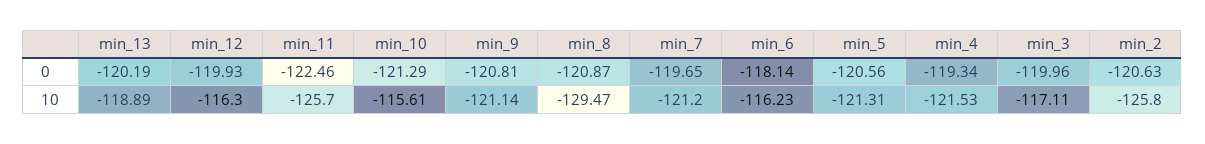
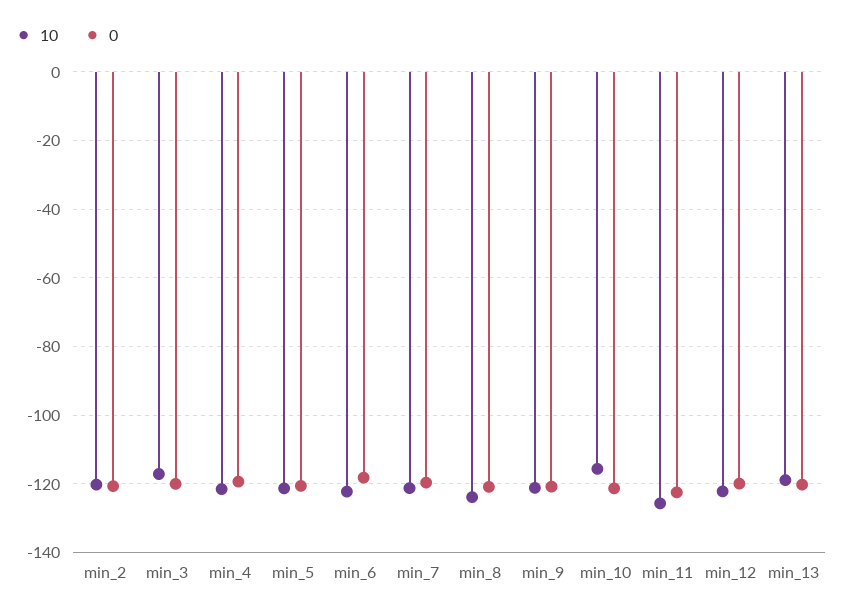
10, min_12: -116.3 -> -122
10, min_8: -129.47 -> -124
10, min_6: -116.23 -> -122
10, min_2: -125.8 -> -120

